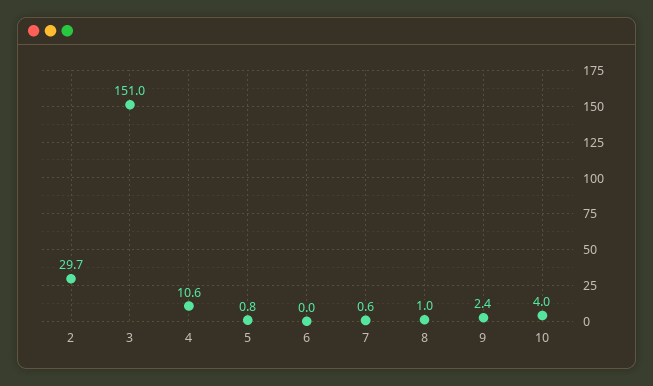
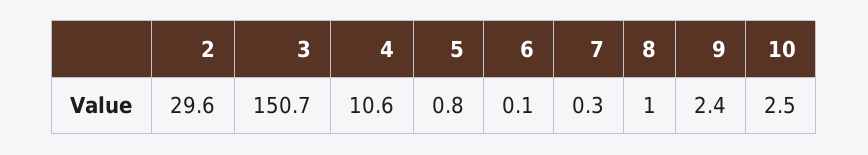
2: 29.7 -> 29.6
3: 151 -> 150.7
6: 0 -> 0.1
7: 0.6 -> 0.3
10: 4 -> 2.5

